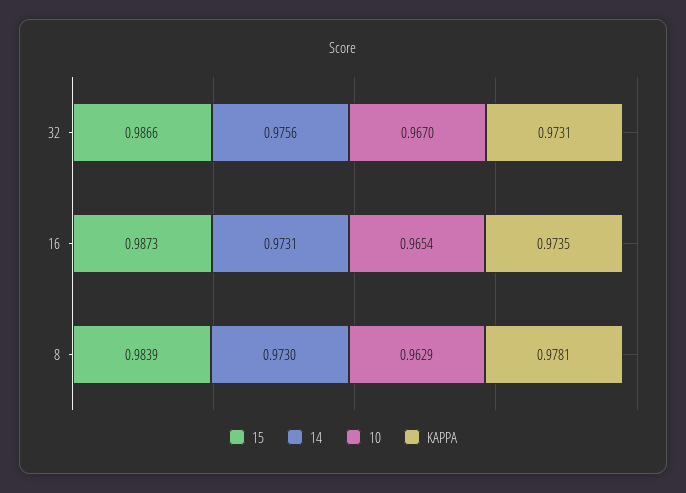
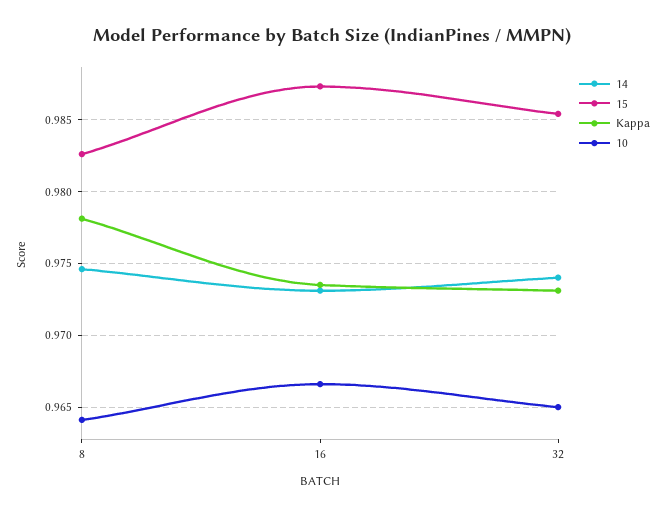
15, 32: 0.9866 -> 0.9855
14, 32: 0.9756 -> 0.974
10, 32: 0.967 -> 0.965
10, 16: 0.9654 -> 0.9665
15, 8: 0.9839 -> 0.9825
14, 8: 0.973 -> 0.9745
10, 8: 0.9629 -> 0.964

